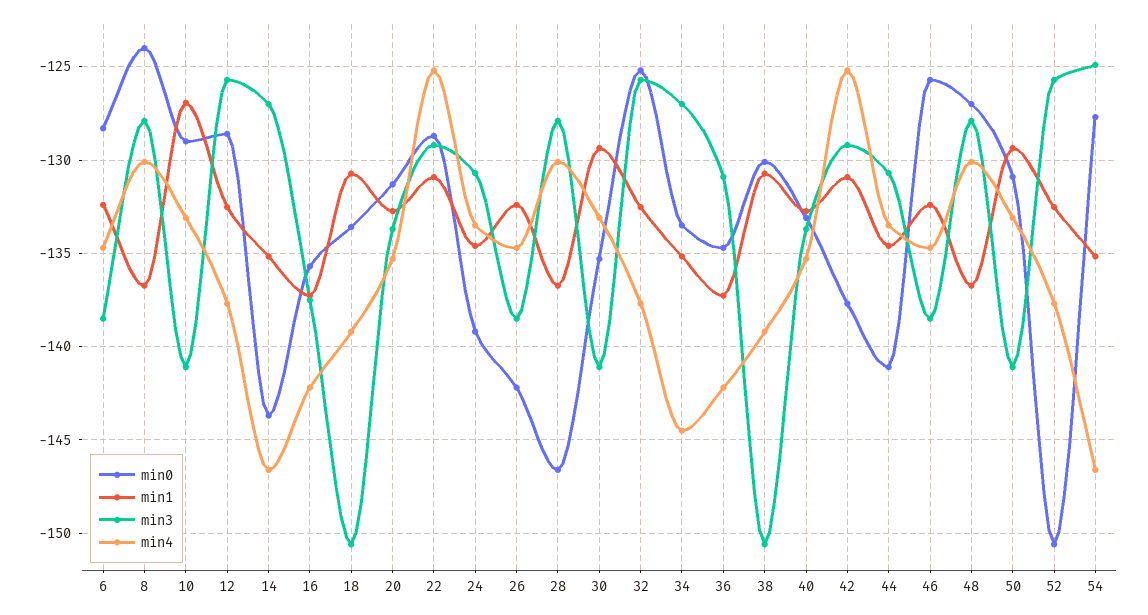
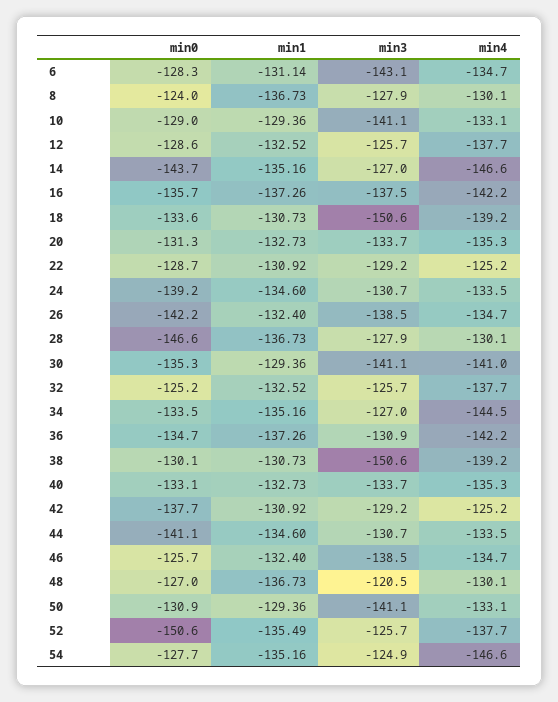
min1, 6: -132.5 -> -131.14
min3, 6: -138.5 -> -143.1
min1, 10: -127 -> -129.36
min4, 30: -133 -> -141
min3, 48: -128 -> -120.5
min1, 52: -132.5 -> -135.49

